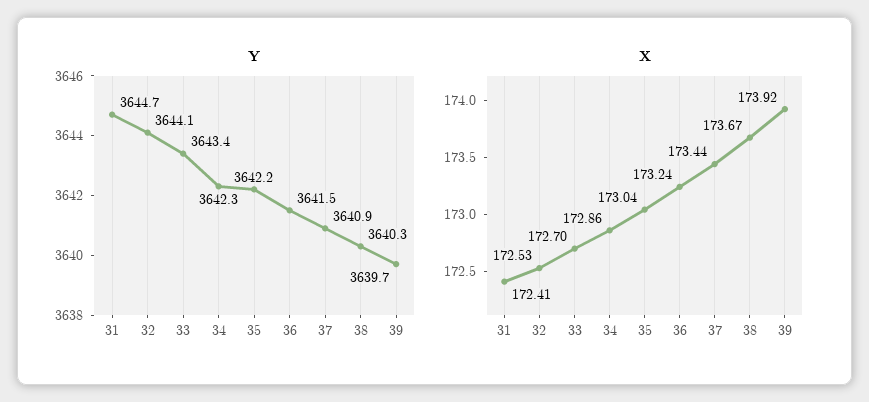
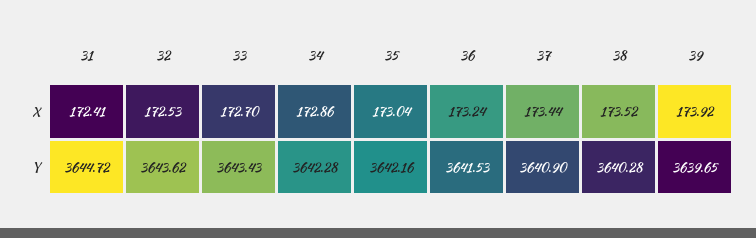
Y, 32: 3644.1 -> 3643.62
X, 38: 173.67 -> 173.52

